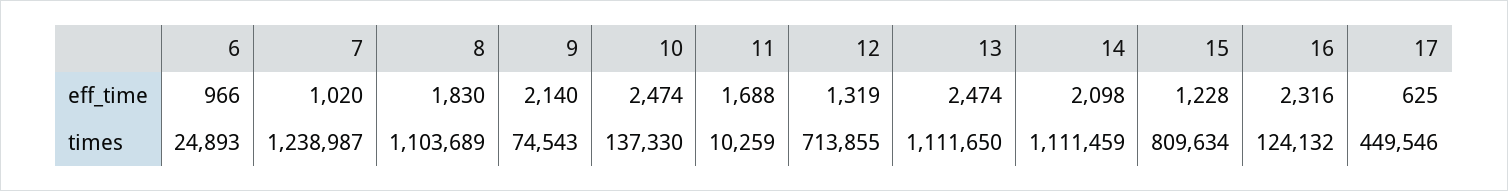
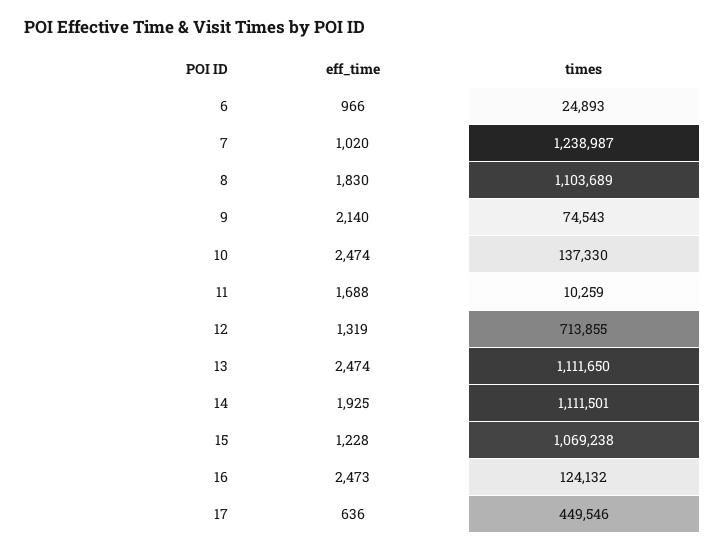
14, eff_time: 2098 -> 1925
16, eff_time: 2316 -> 2473
17, eff_time: 625 -> 636
14, times: 1111459 -> 1111501
15, times: 809634 -> 1069238

